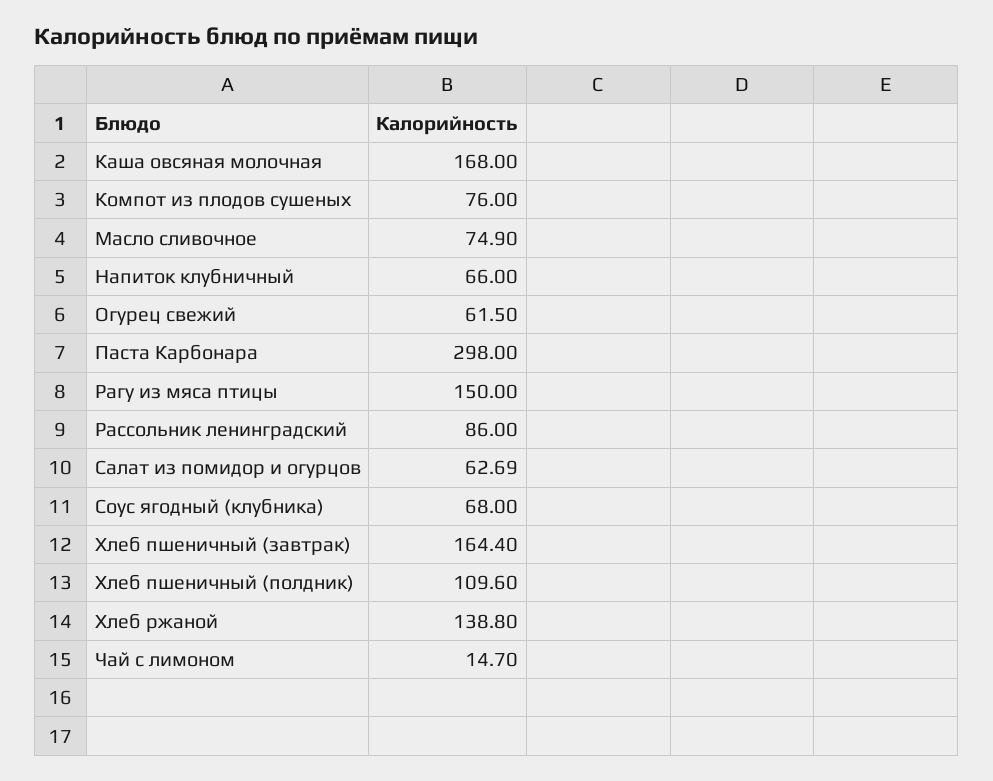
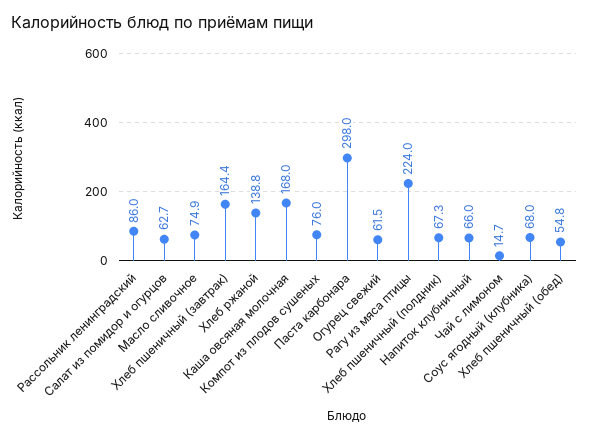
Рагу из мяса птицы: 150 -> 224
Хлеб пшеничный (полдник): 109.6 -> 67.3
Хлеб пшеничный (обед): none -> 54.8

